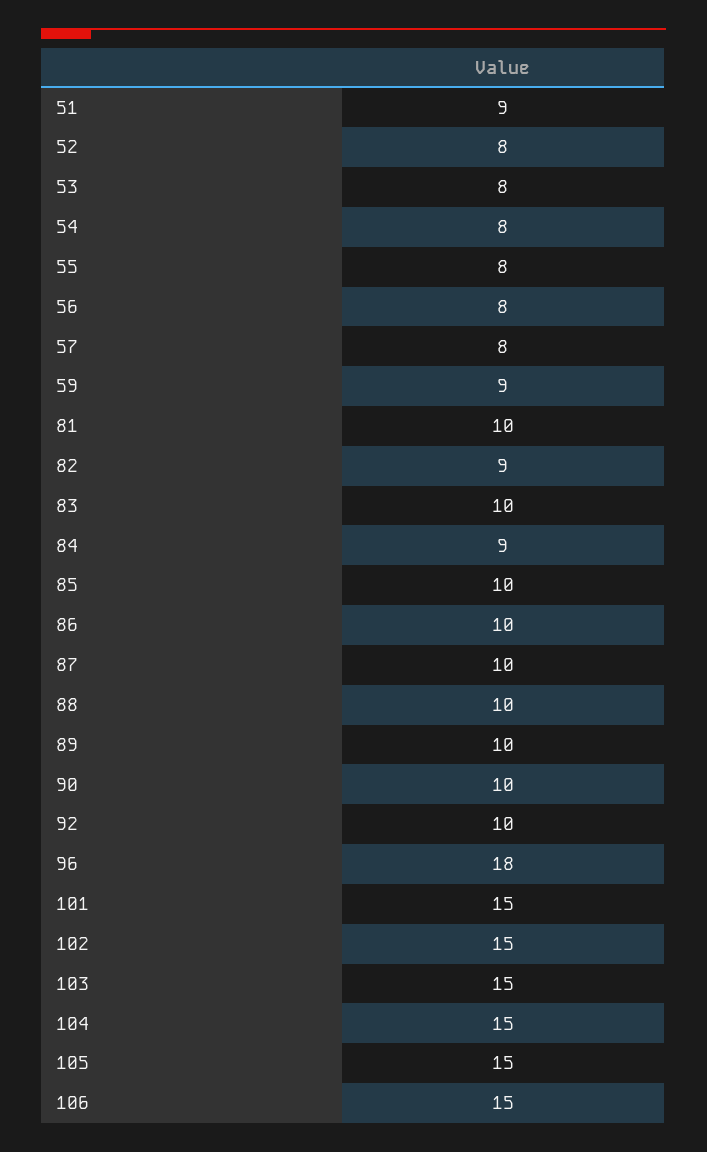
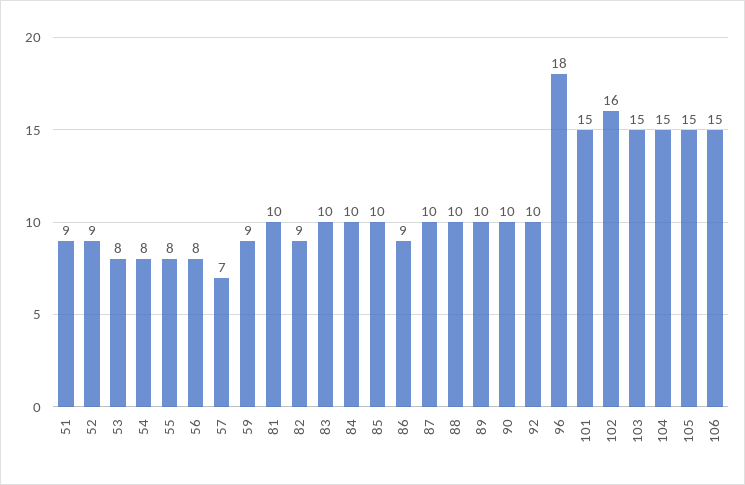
52: 8 -> 9
57: 8 -> 7
84: 9 -> 10
86: 10 -> 9
102: 15 -> 16

